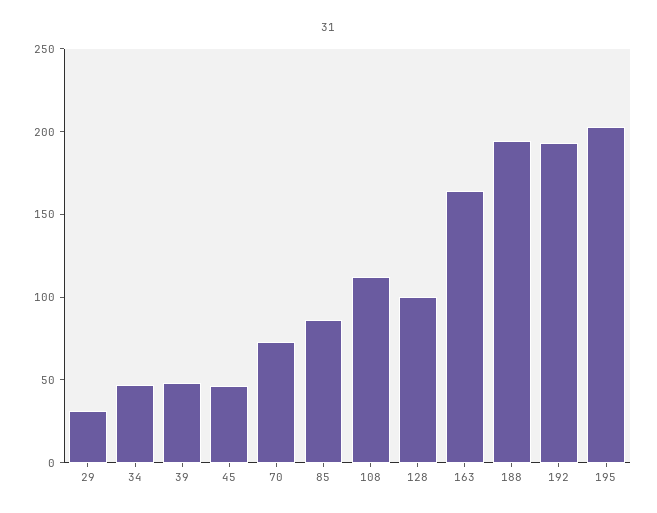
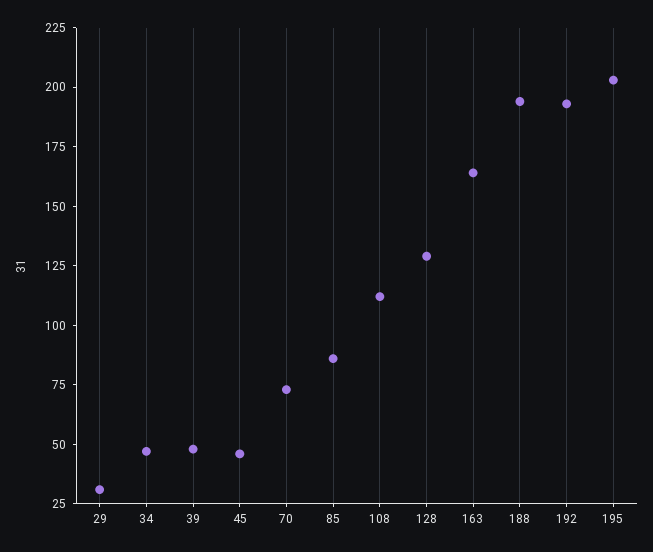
128: 100 -> 130

